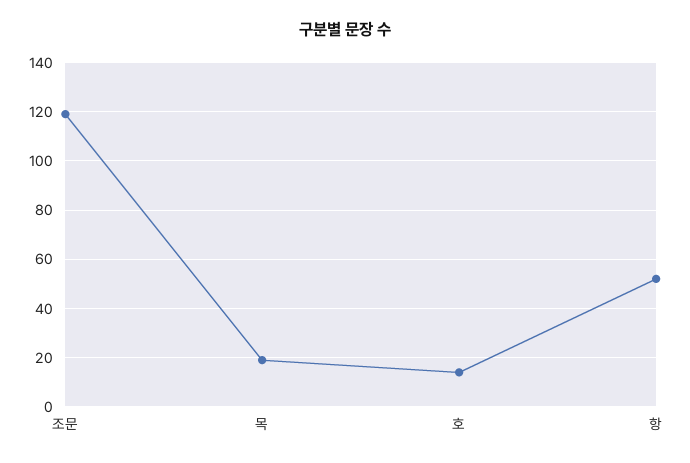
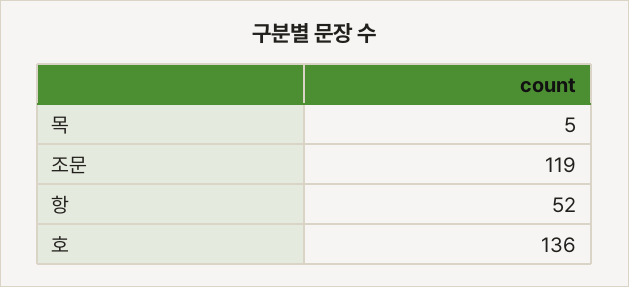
목: 20 -> 5
호: 15 -> 136

